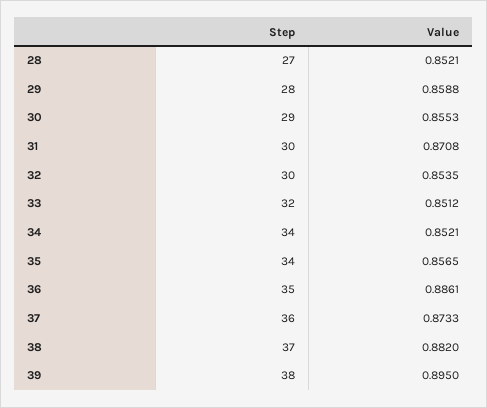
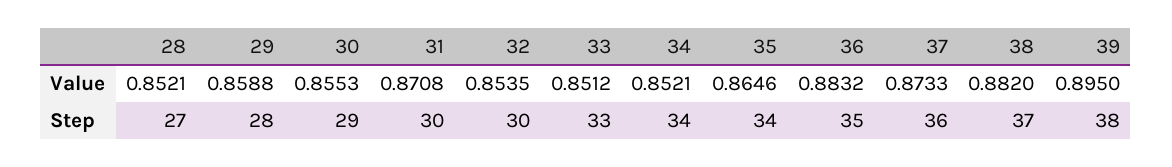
Step, 33: 32 -> 33
Value, 35: 0.8565 -> 0.8646
Value, 36: 0.8861 -> 0.8832

